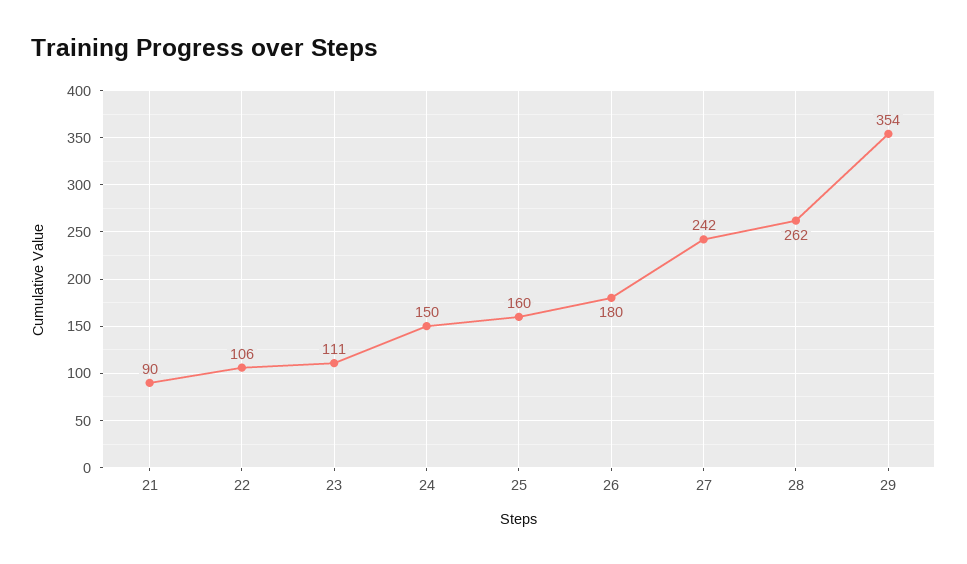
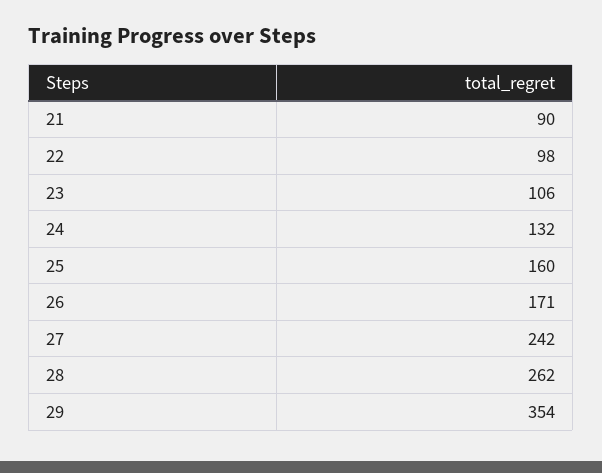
22: 106 -> 98
23: 111 -> 106
24: 150 -> 132
26: 180 -> 171

